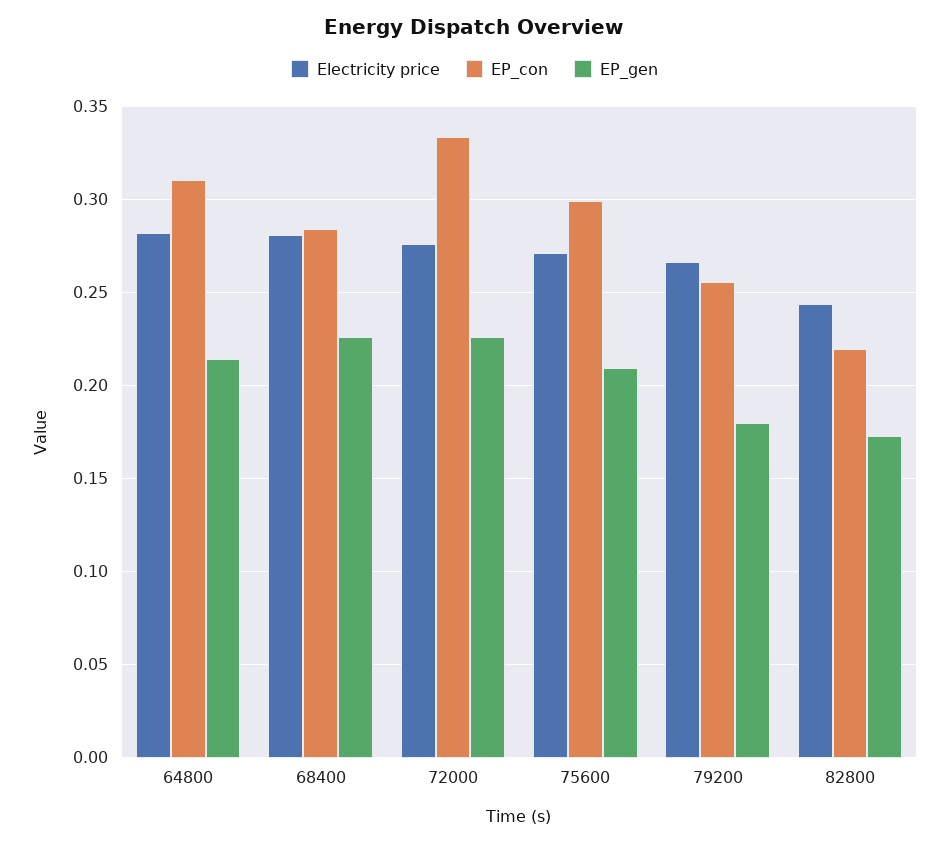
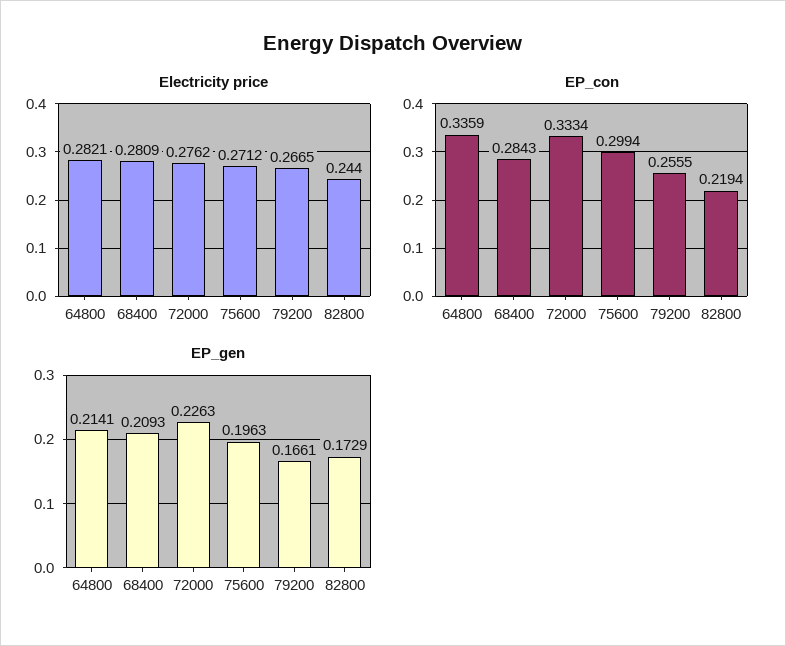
EP_con, 64800: 0.31 -> 0.3359
EP_gen, 68400: 0.225 -> 0.2093
EP_gen, 75600: 0.21 -> 0.1963
EP_gen, 79200: 0.18 -> 0.1661

